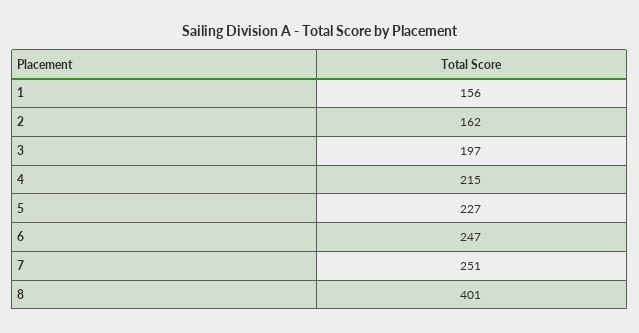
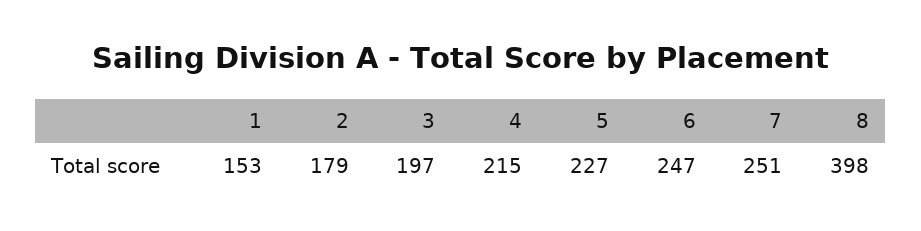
1: 156 -> 153
2: 162 -> 179
8: 401 -> 398

